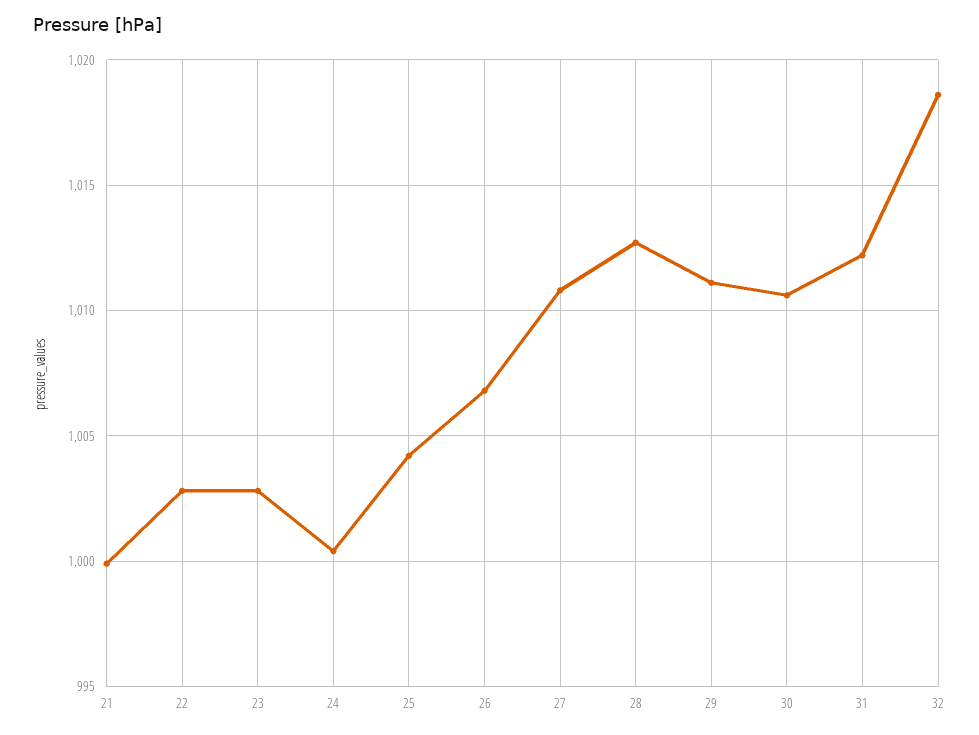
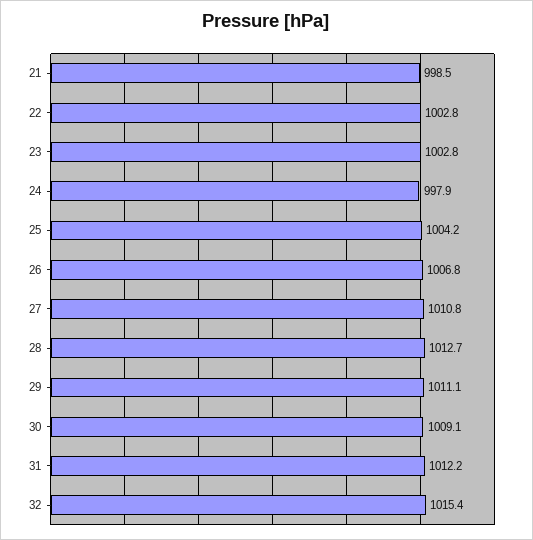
21: 1000 -> 998.5
24: 1000.5 -> 997.9
30: 1010.5 -> 1009.1
32: 1018.5 -> 1015.4

